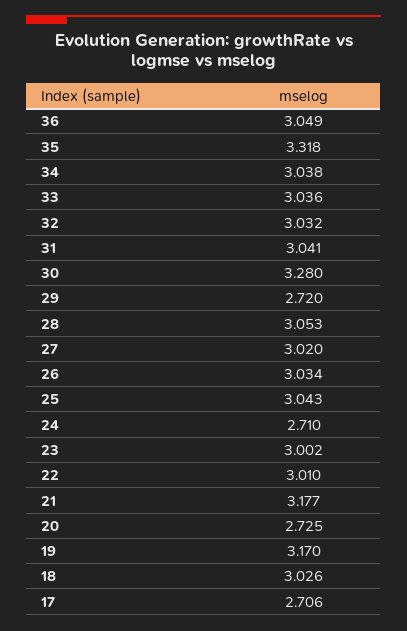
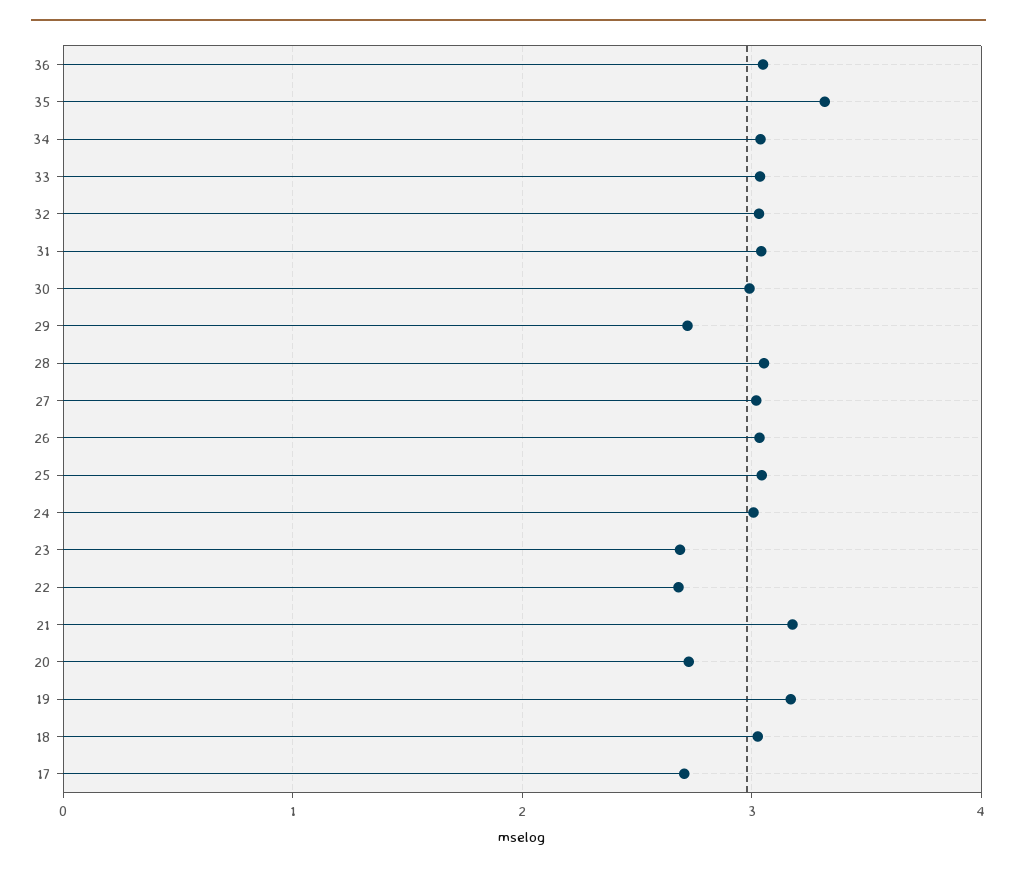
30: 3.28 -> 3
24: 2.71 -> 3
23: 3.002 -> 2.7
22: 3.01 -> 2.7

